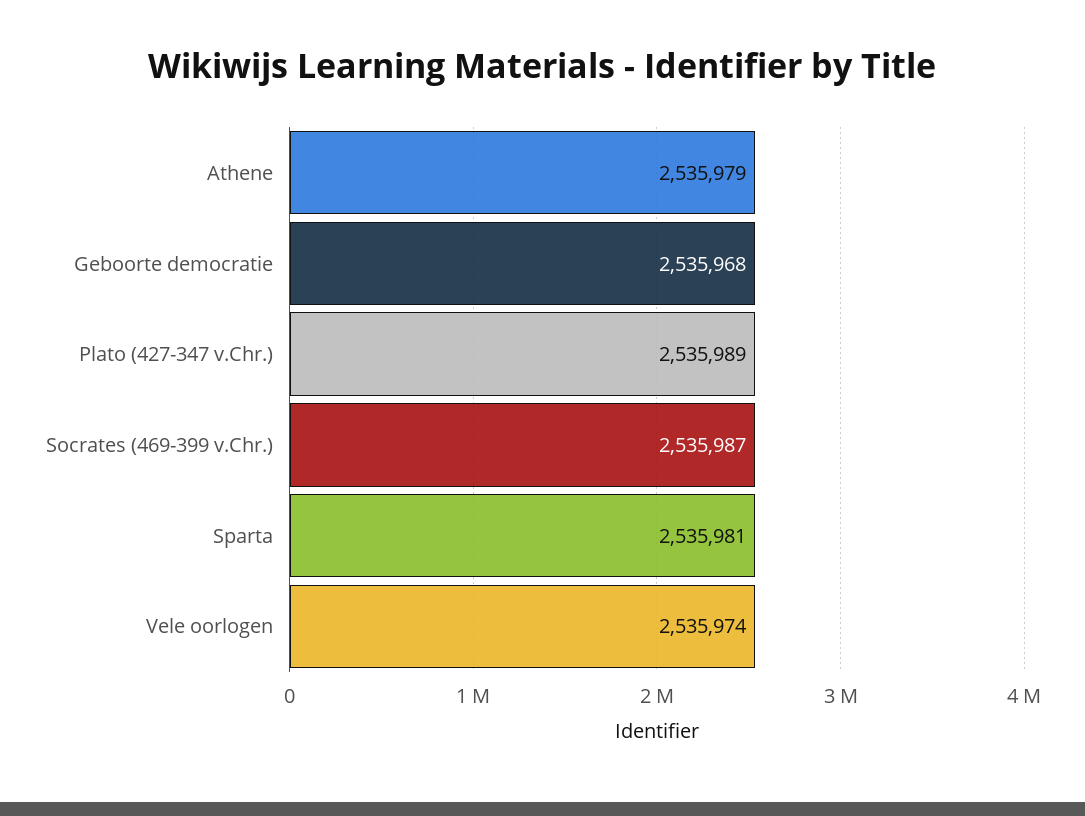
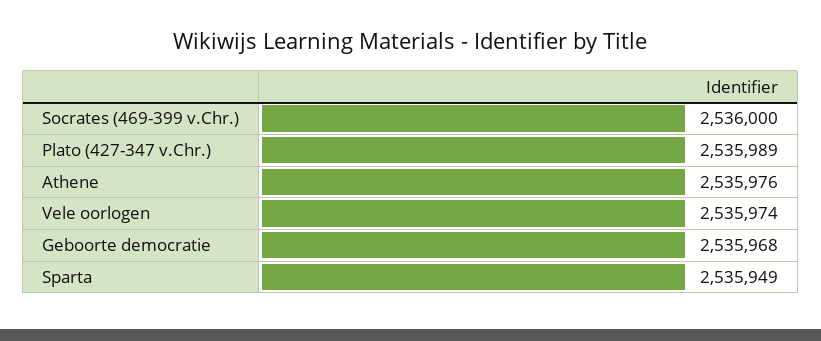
Athene: 2535979 -> 2535976
Socrates (469-399 v.Chr.): 2535987 -> 2536000
Sparta: 2535981 -> 2535949

